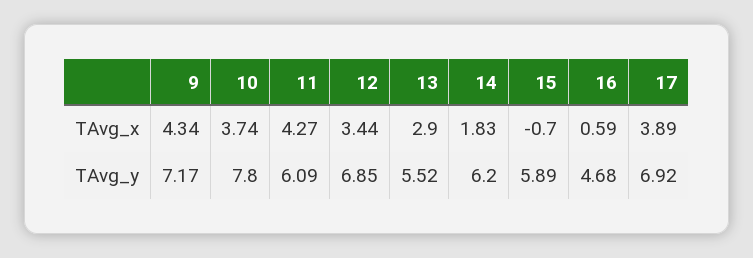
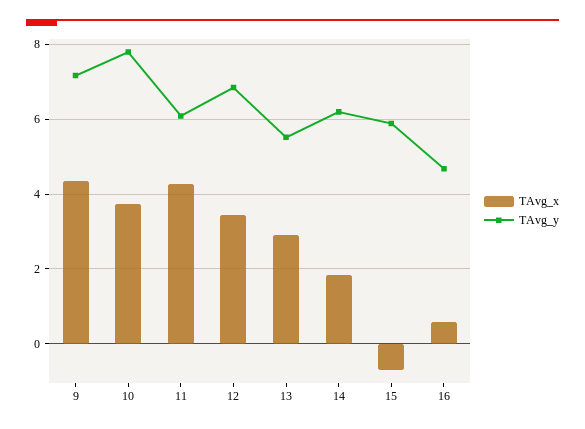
TAvg_x, 17: 3.89 -> none
TAvg_y, 17: 6.92 -> none

